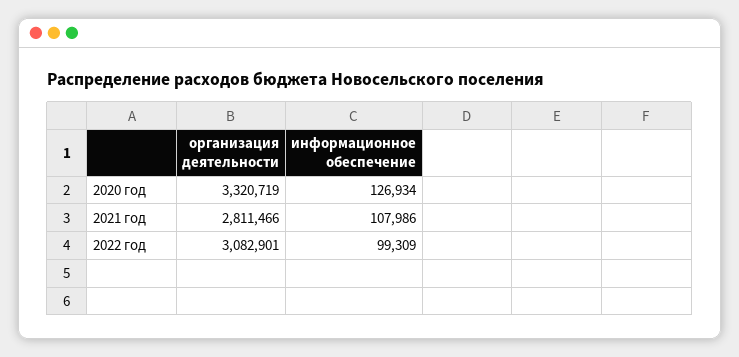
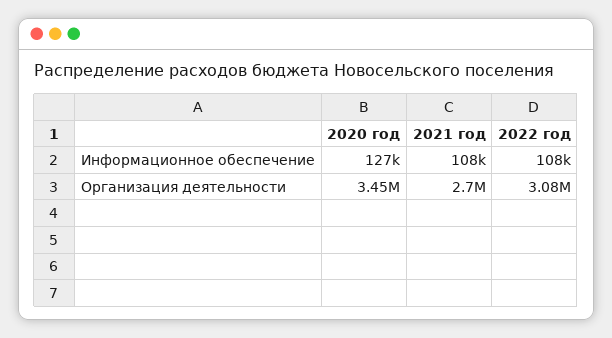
организация деятельности, 2020 год: 3320719 -> 3450000
организация деятельности, 2021 год: 2811466 -> 2700000
информационное обеспечение, 2022 год: 99309 -> 108000

